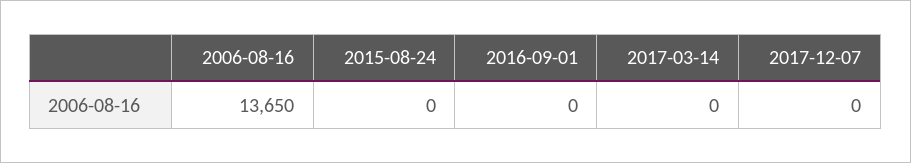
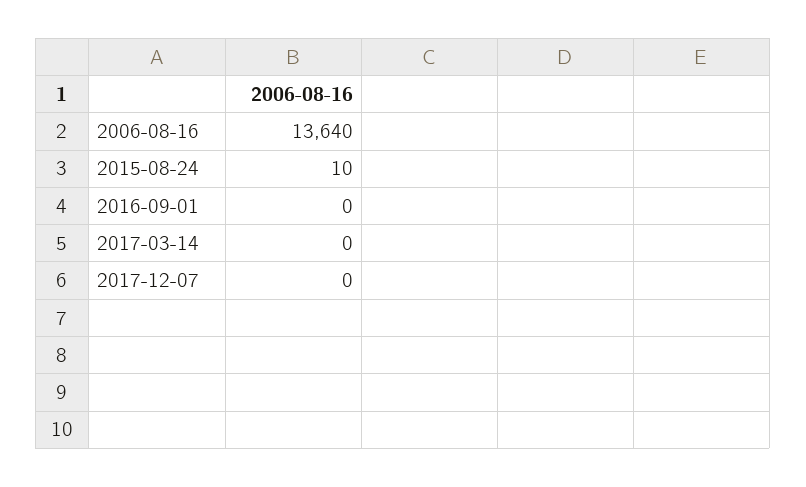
2006-08-16: 13650 -> 13640
2015-08-24: 0 -> 10

